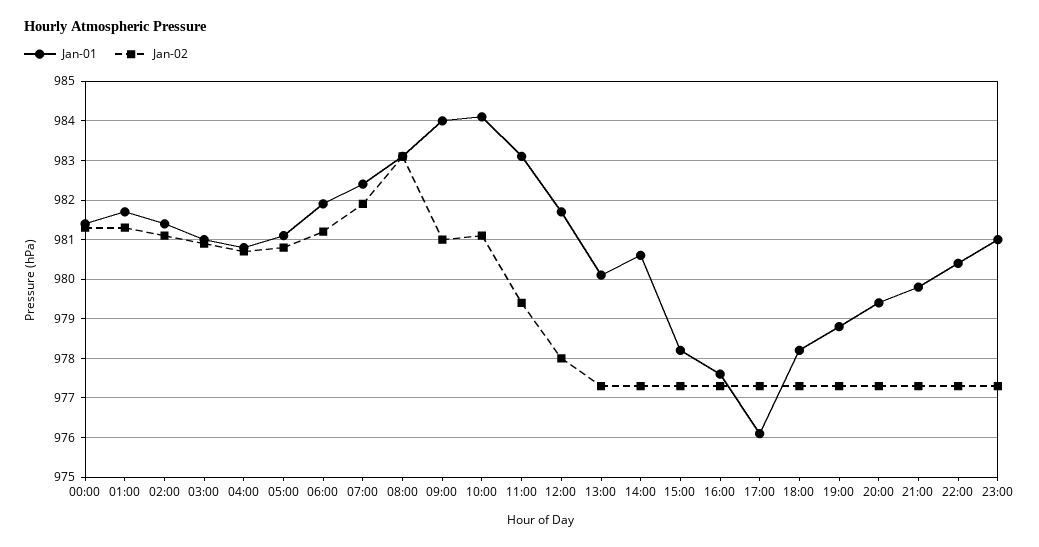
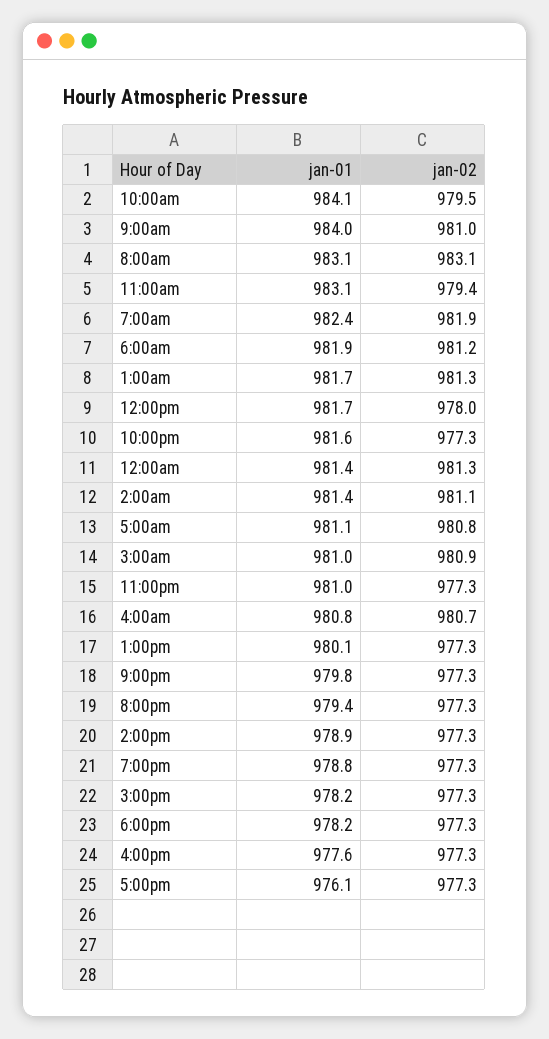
Jan-02, 10:00: 981 -> 979.5
Jan-01, 14:00: 980.5 -> 978.9
Jan-01, 22:00: 980.5 -> 981.6

